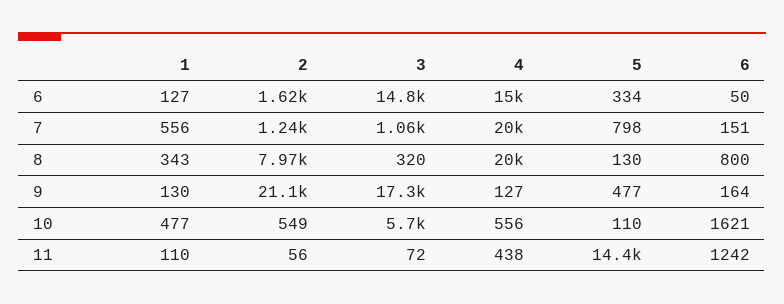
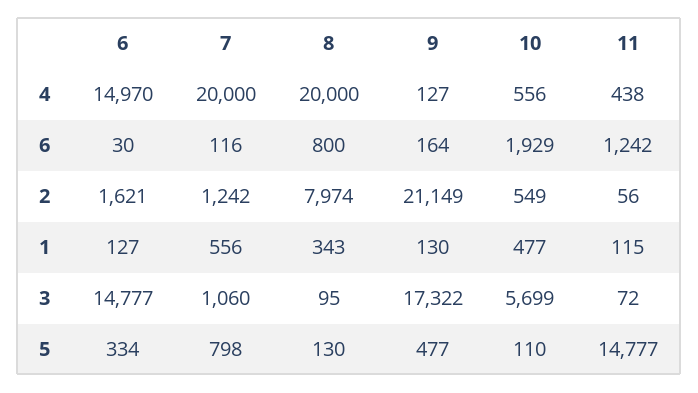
6, 6: 50 -> 30
6, 7: 151 -> 116
3, 8: 320 -> 95
6, 10: 1621 -> 1929
1, 11: 110 -> 115
5, 11: 14400 -> 14777

